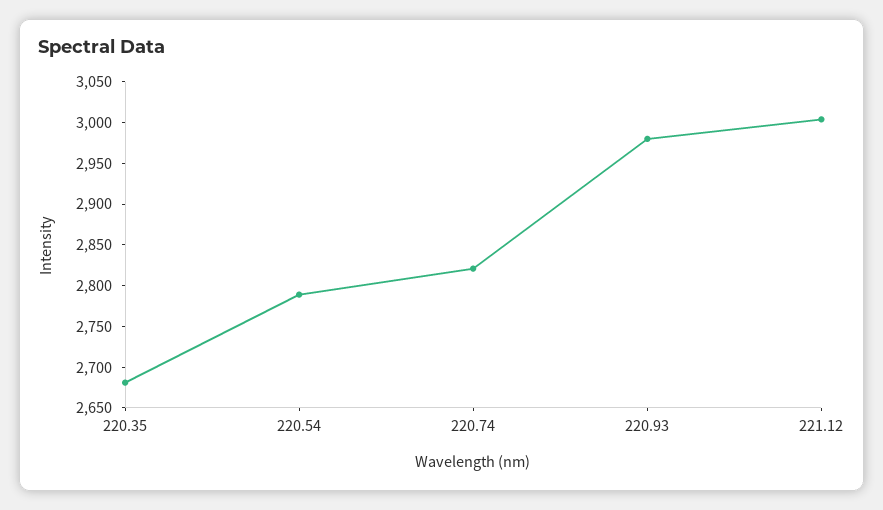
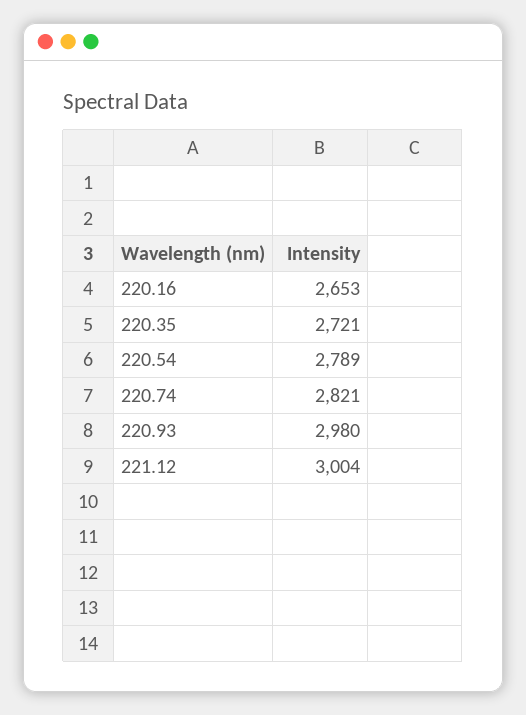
220.35: 2680 -> 2721
220.16: none -> 2653

